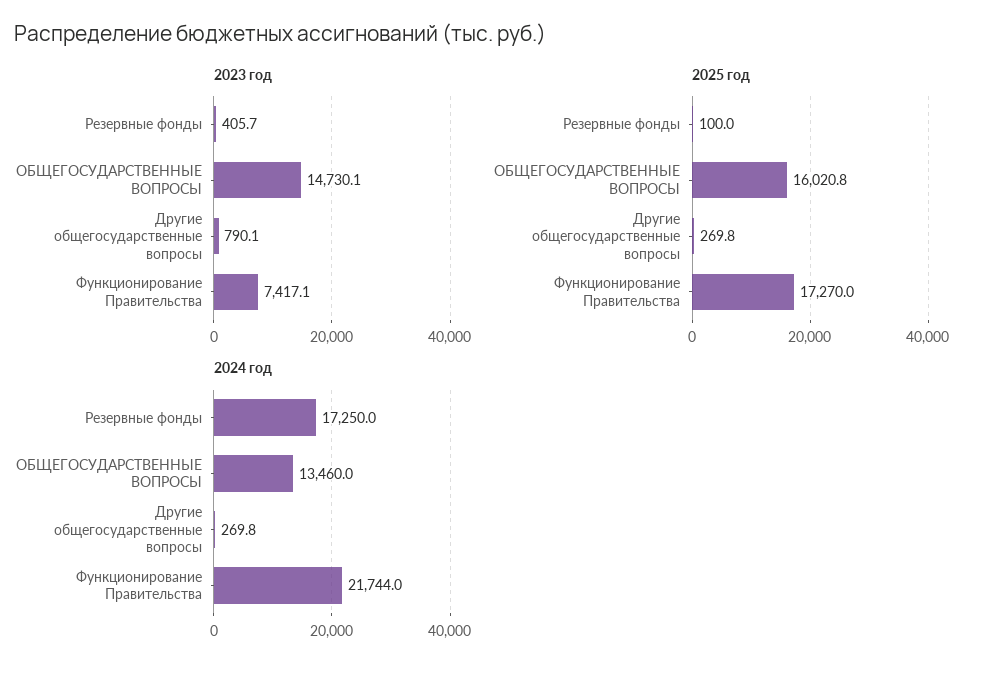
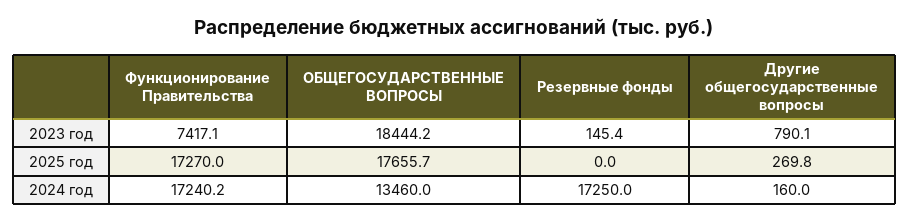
2023 год, Резервные фонды: 405.7 -> 145.4
2023 год, ОБЩЕГОСУДАРСТВЕННЫЕ ВОПРОСЫ: 14730.1 -> 18444.2
2025 год, Резервные фонды: 100 -> 0
2025 год, ОБЩЕГОСУДАРСТВЕННЫЕ ВОПРОСЫ: 16020.8 -> 17655.7
2024 год, Другие общегосударственные вопросы: 269.8 -> 160
2024 год, Функционирование Правительства: 21744 -> 17240.2

